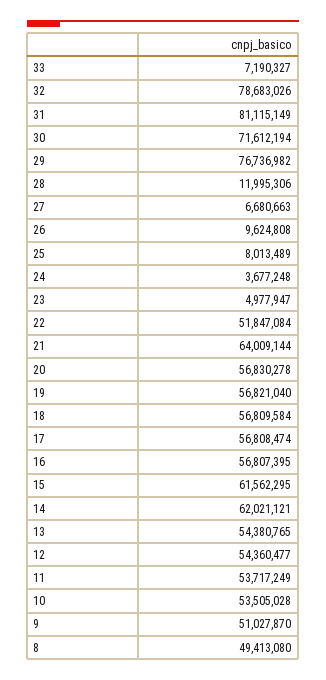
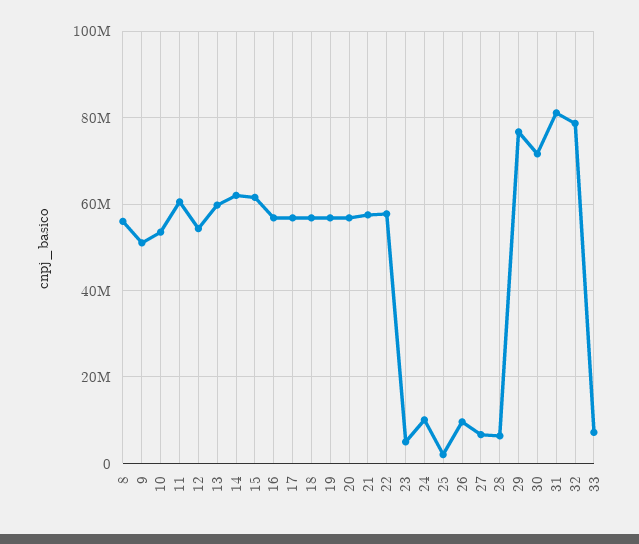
28: 11995306 -> 6000000
25: 8013489 -> 2000000
24: 3677248 -> 10000000
22: 51847084 -> 58000000
21: 64009144 -> 58000000
13: 54380765 -> 60000000
11: 53717249 -> 60000000
8: 49413080 -> 56000000

